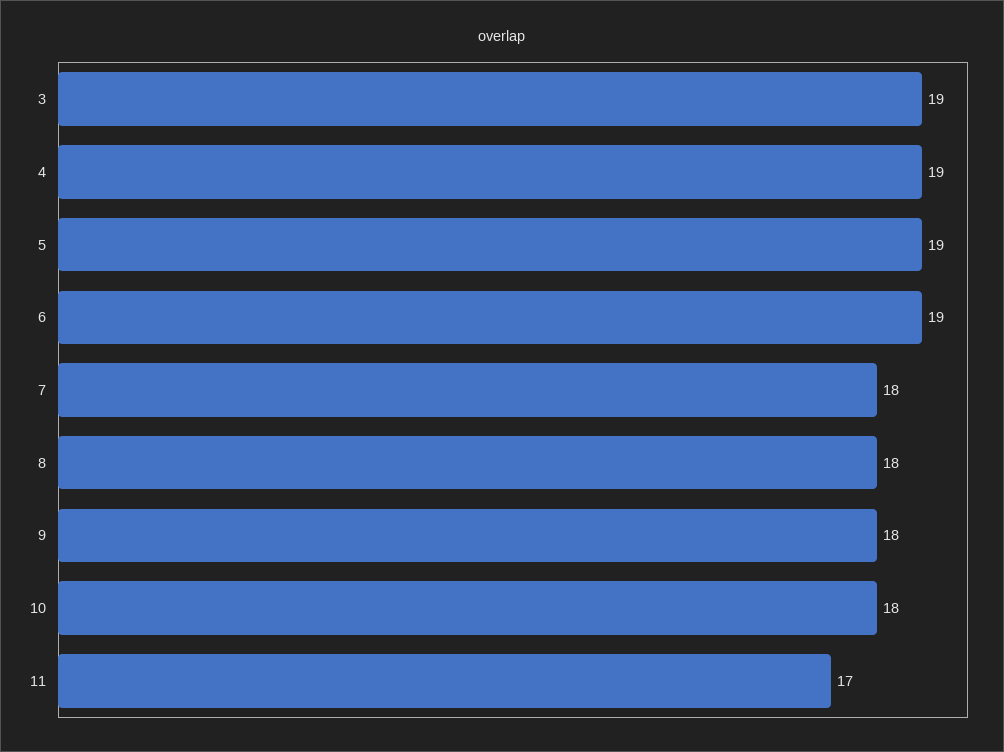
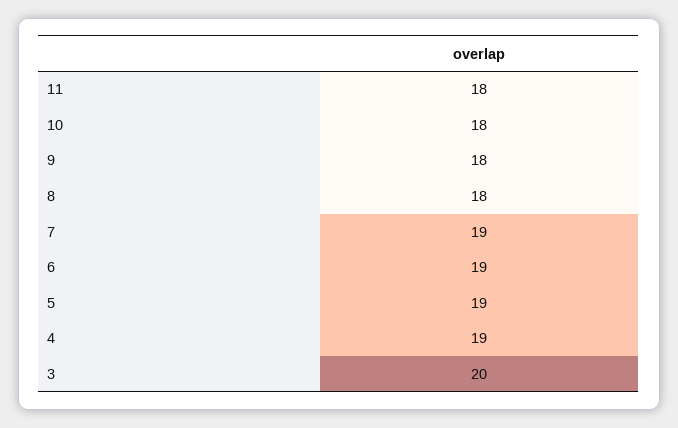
3: 19 -> 20
7: 18 -> 19
11: 17 -> 18

